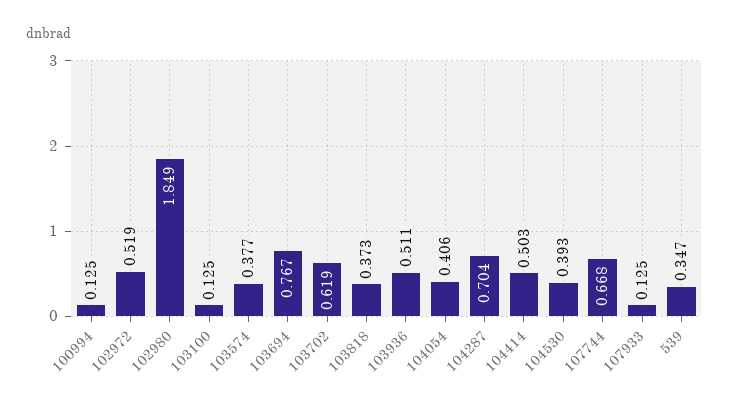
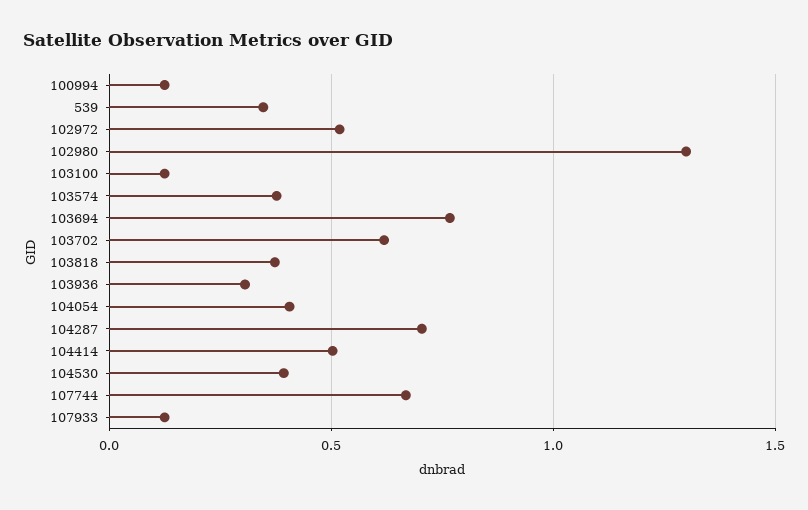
102980: 1.849 -> 1.3
103936: 0.511 -> 0.3

